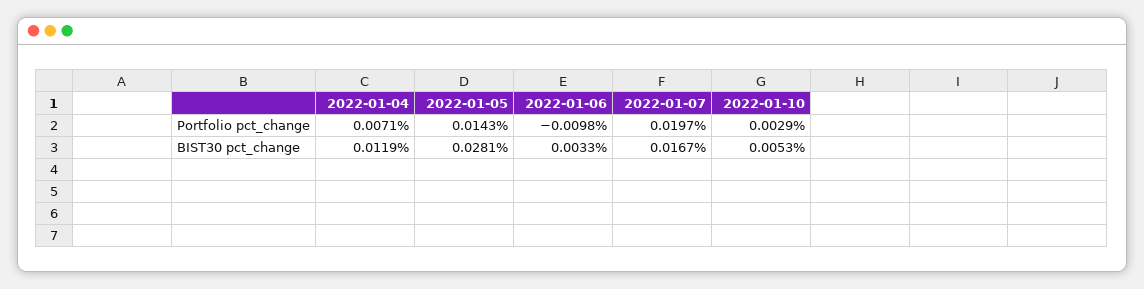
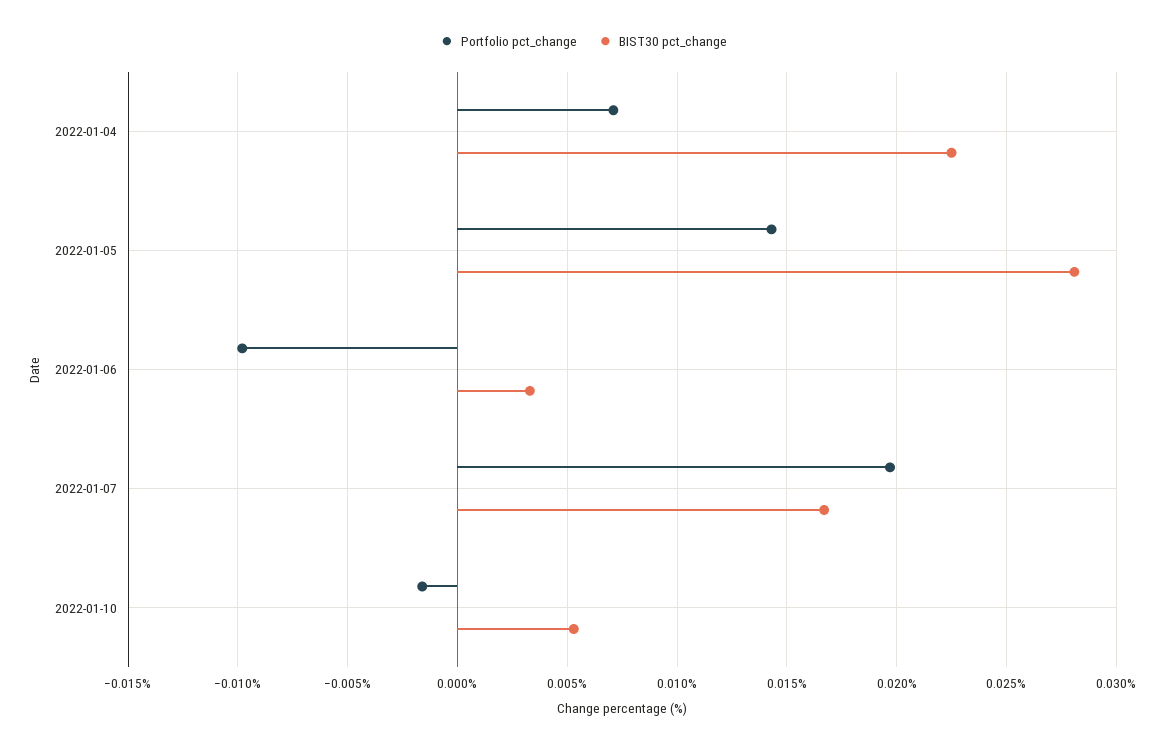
Portfolio pct_change, 2022-01-10: 0.0029 -> -0.0015
BIST30 pct_change, 2022-01-04: 0.0119 -> 0.0225

